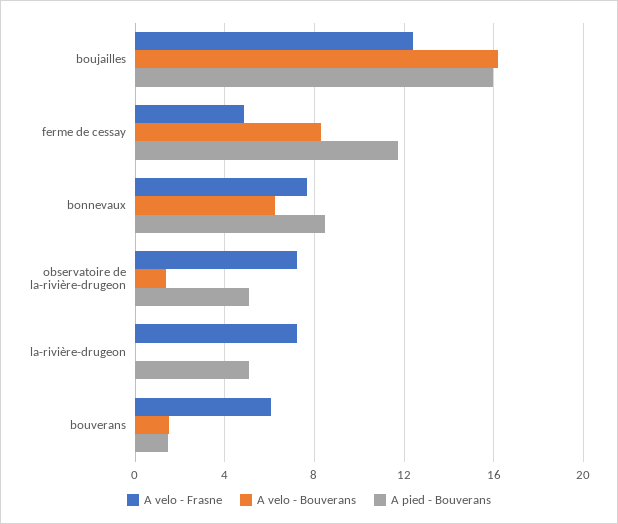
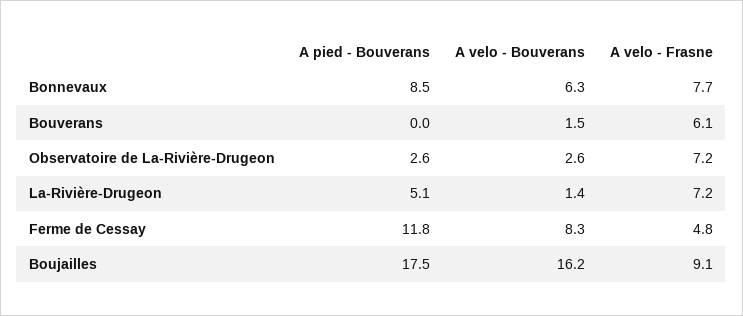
A velo - Frasne, boujailles: 12.5 -> 9.1
A pied - Bouverans, boujailles: 16 -> 17.5
A velo - Bouverans, observatoire de la-rivière-drugeon: 1.5 -> 2.6
A pied - Bouverans, observatoire de la-rivière-drugeon: 5 -> 2.6
A velo - Bouverans, la-rivière-drugeon: 0 -> 1.4
A pied - Bouverans, bouverans: 1.5 -> 0

